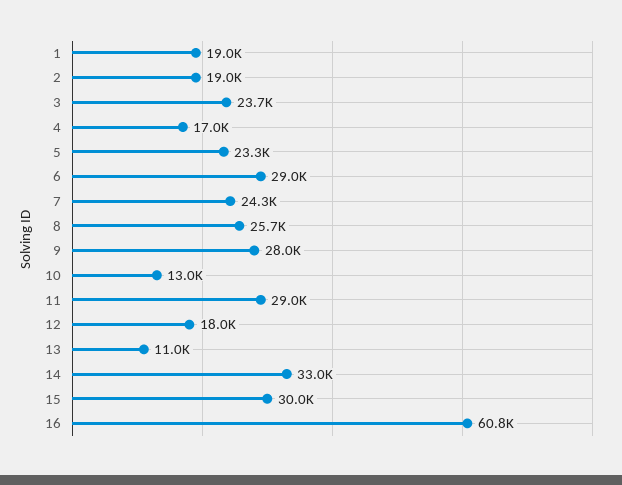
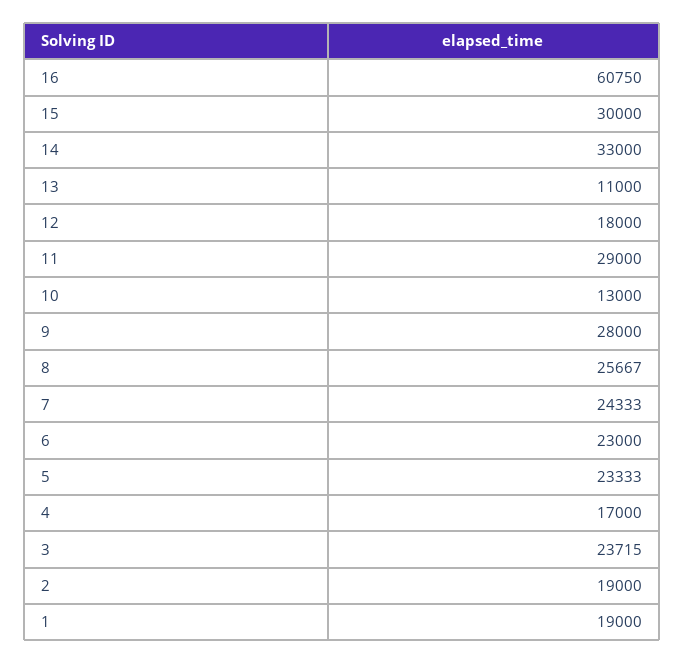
6: 29000 -> 23000

